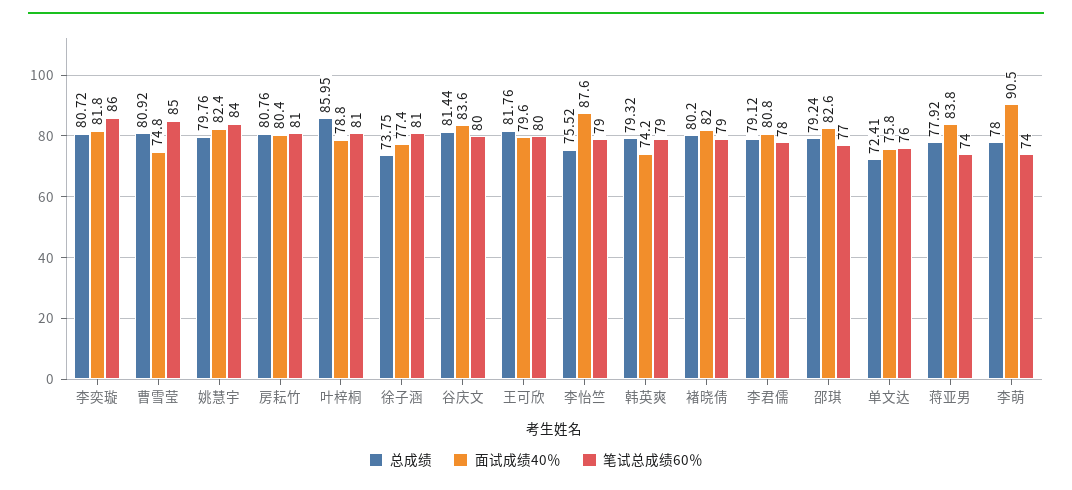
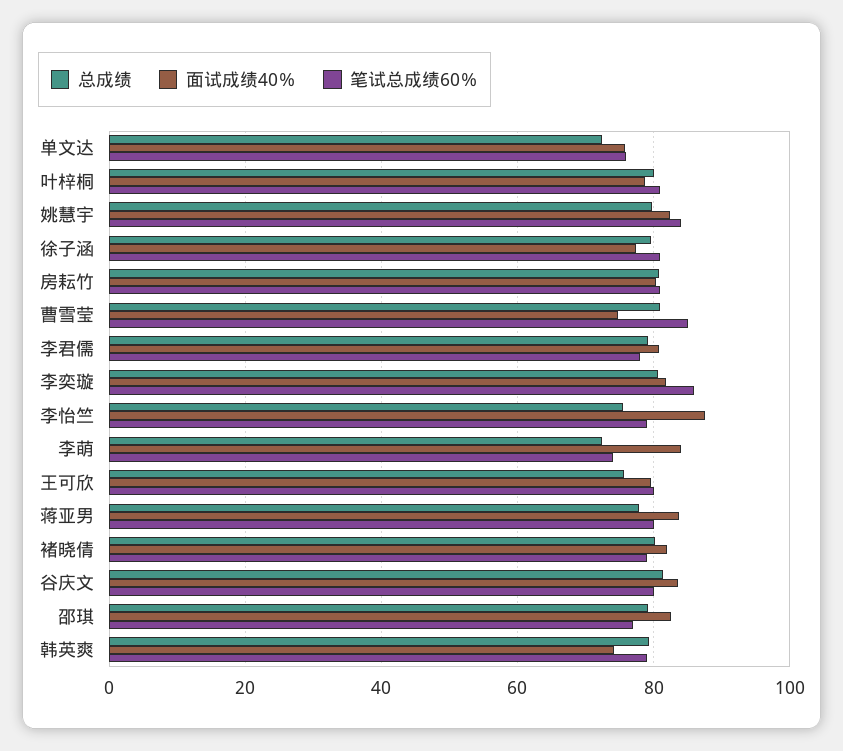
总成绩, 叶梓桐: 85.95 -> 80
总成绩, 徐子涵: 73.75 -> 80
总成绩, 王可欣: 81.76 -> 76
笔试总成绩60％, 蒋亚男: 74 -> 80
总成绩, 李萌: 78 -> 72
面试成绩40％, 李萌: 90.5 -> 84

